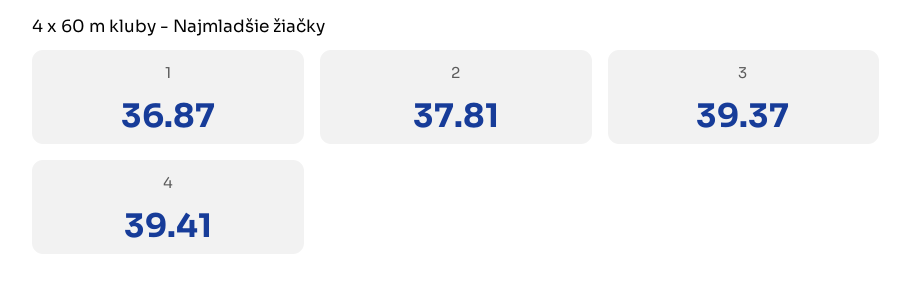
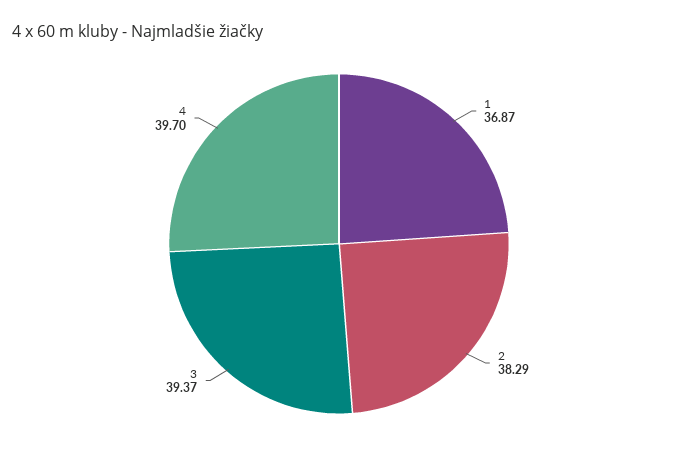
2: 37.81 -> 38.29
4: 39.41 -> 39.7

